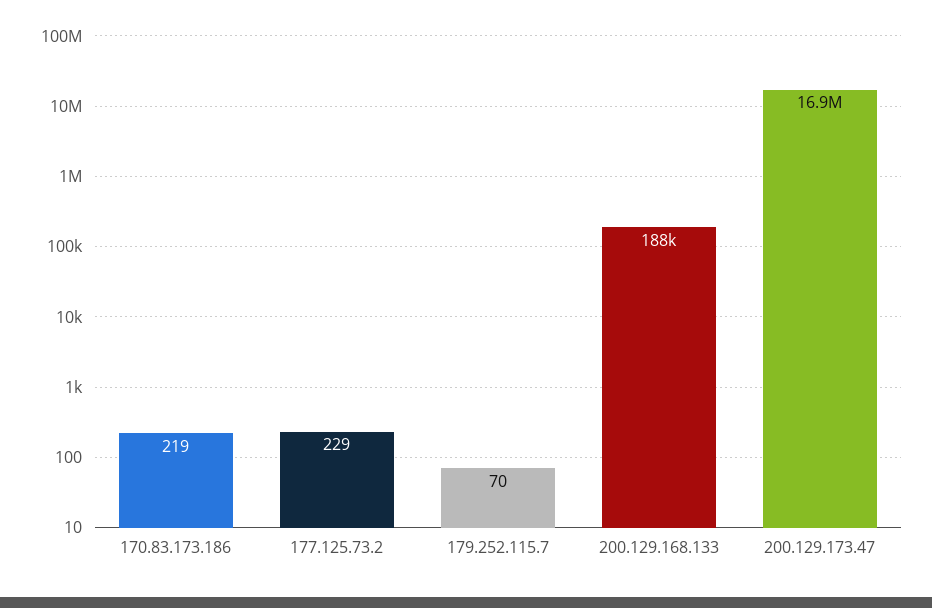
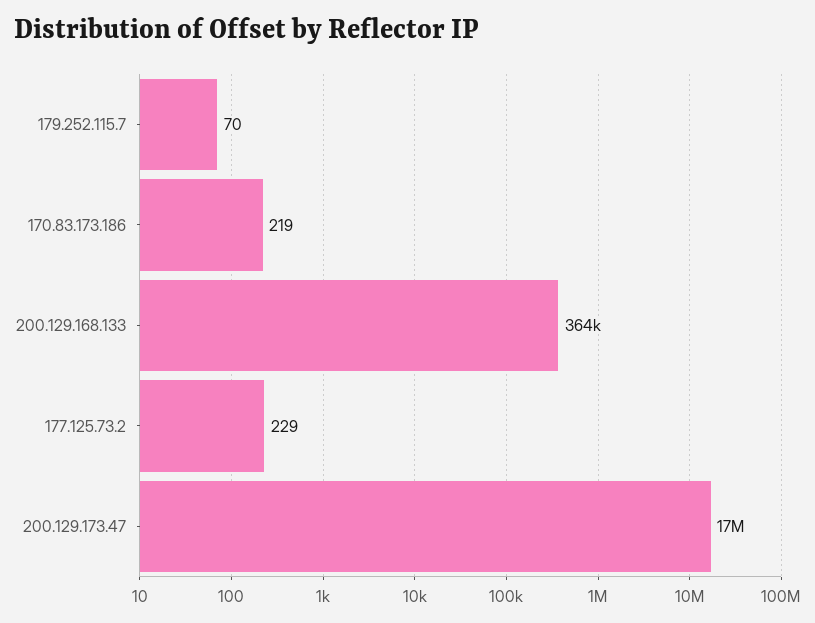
200.129.168.133: 188000 -> 364000

